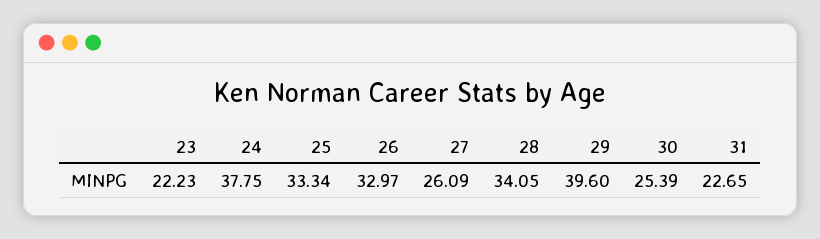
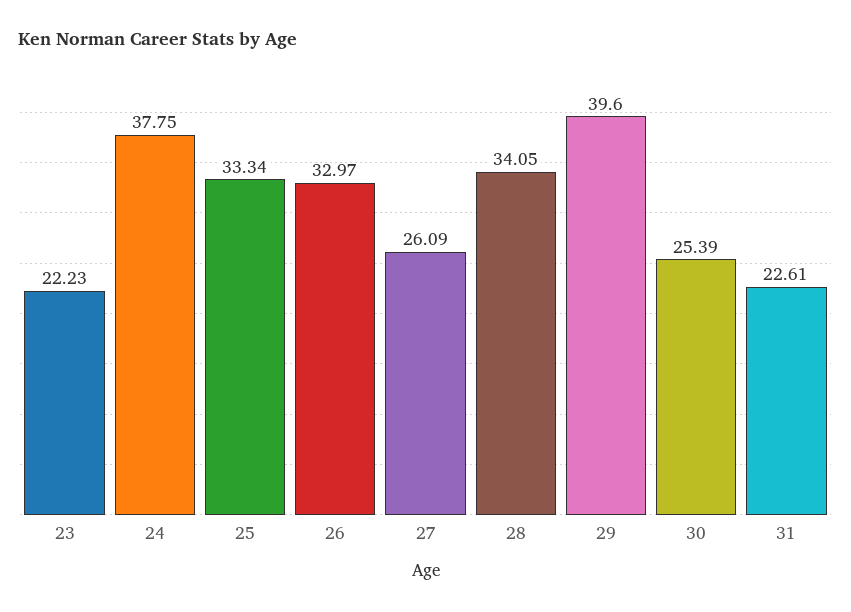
31: 22.65 -> 22.61

